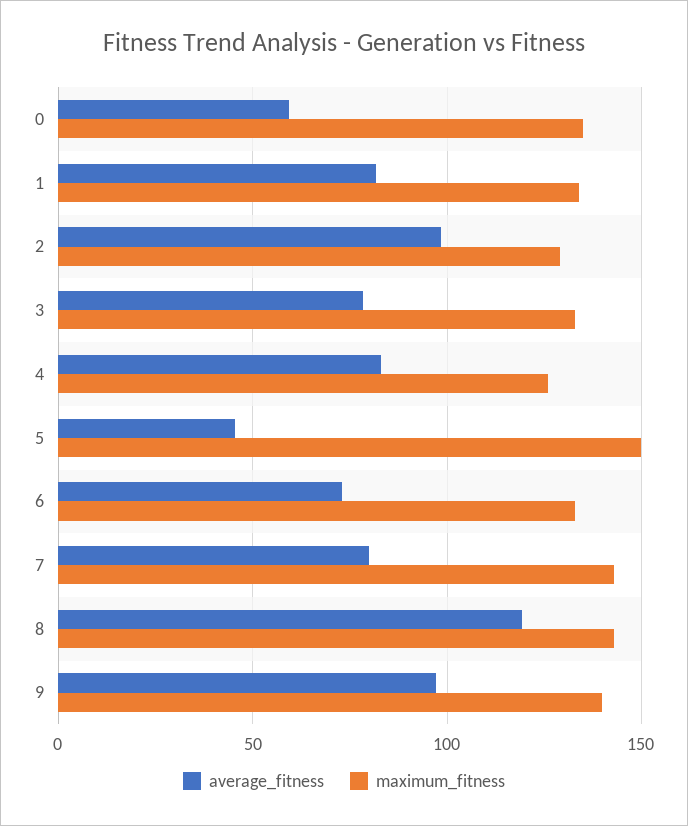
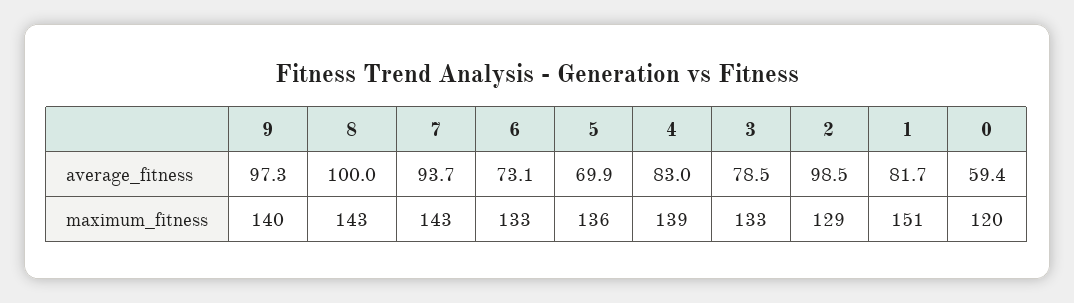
maximum_fitness, 0: 135 -> 120
maximum_fitness, 1: 135 -> 151
maximum_fitness, 4: 125 -> 139
average_fitness, 5: 45 -> 69.9
maximum_fitness, 5: 150 -> 136
average_fitness, 7: 80 -> 93.7
average_fitness, 8: 120 -> 100

